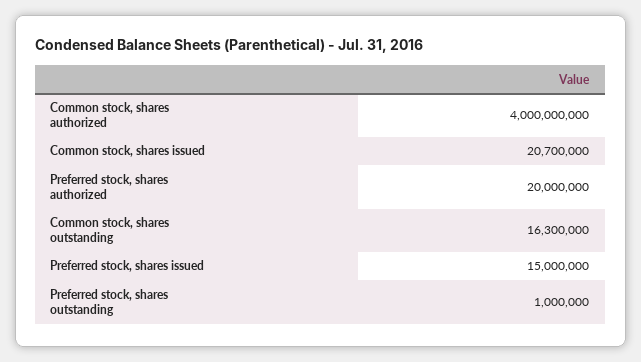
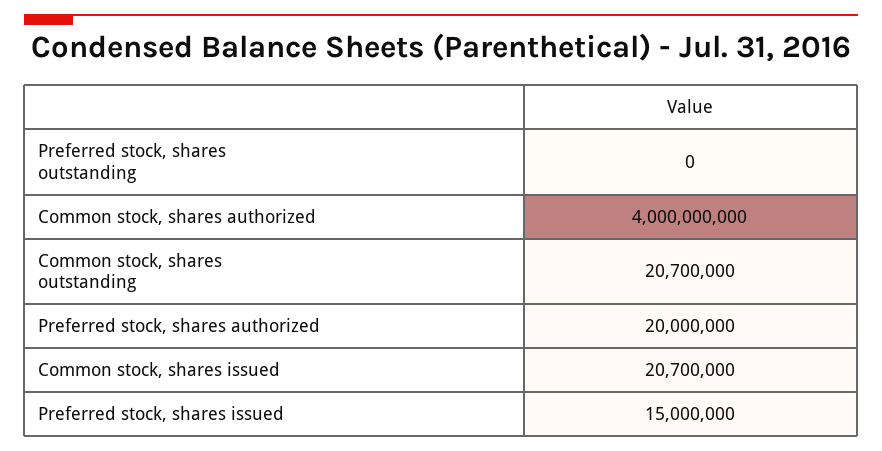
Common stock, shares outstanding: 16300000 -> 20700000
Preferred stock, shares outstanding: 1000000 -> 0

